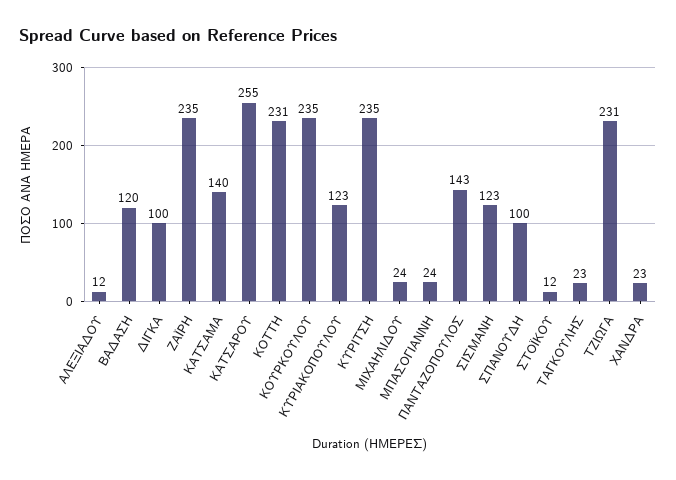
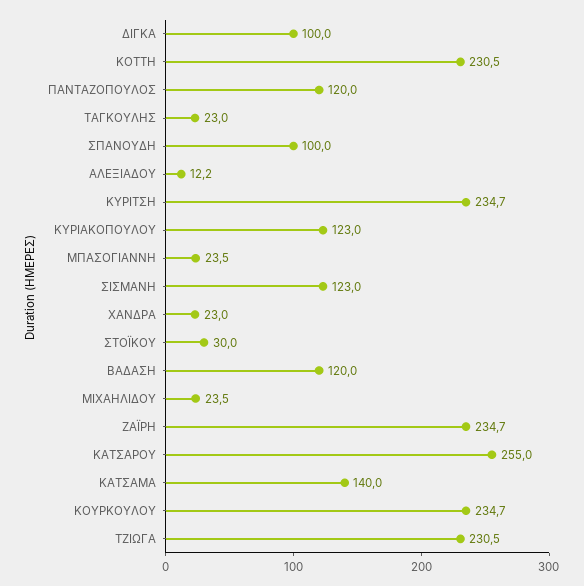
ΠΑΝΤΑΖΟΠΟΥΛΟΣ: 143 -> 120
ΣΤΟΪΚΟΥ: 12 -> 30

